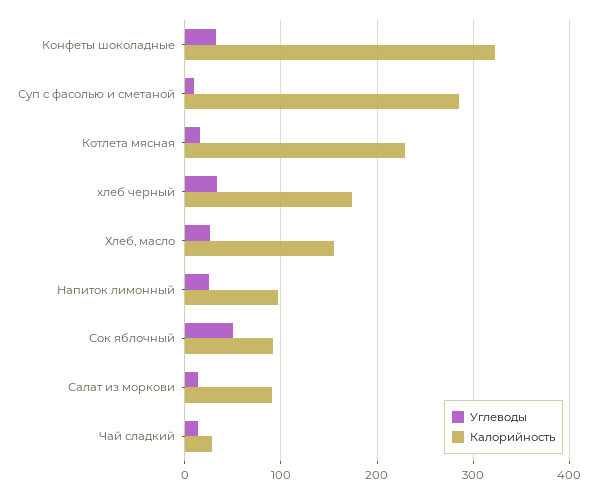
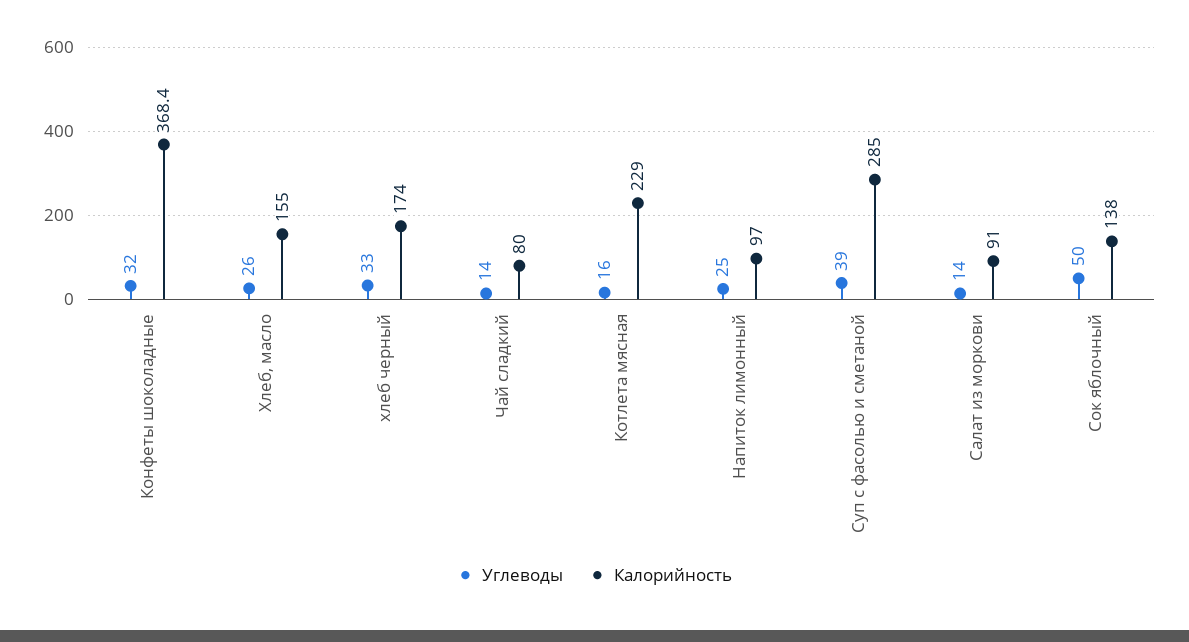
Калорийность, Конфеты шоколадные: 320 -> 368.4
Углеводы, Суп с фасолью и сметаной: 10 -> 39
Калорийность, Сок яблочный: 90 -> 138
Калорийность, Чай сладкий: 30 -> 80

